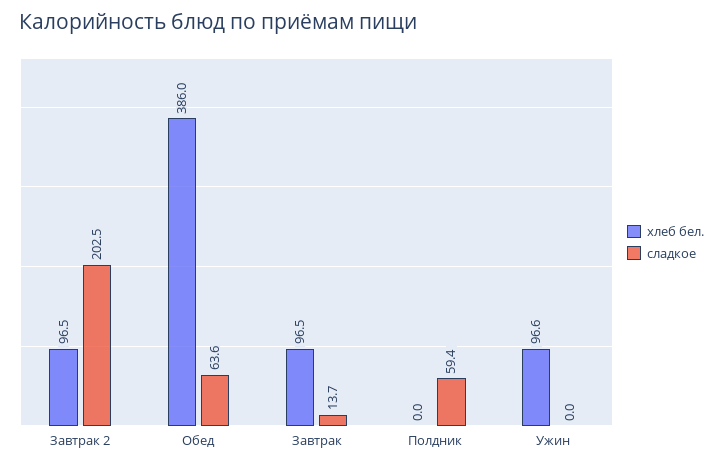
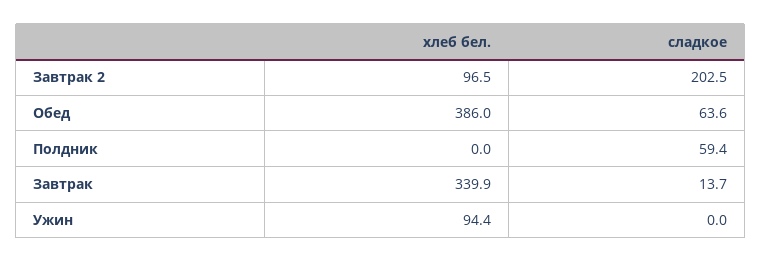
хлеб бел., Завтрак: 96.5 -> 339.9
хлеб бел., Ужин: 96.6 -> 94.4

